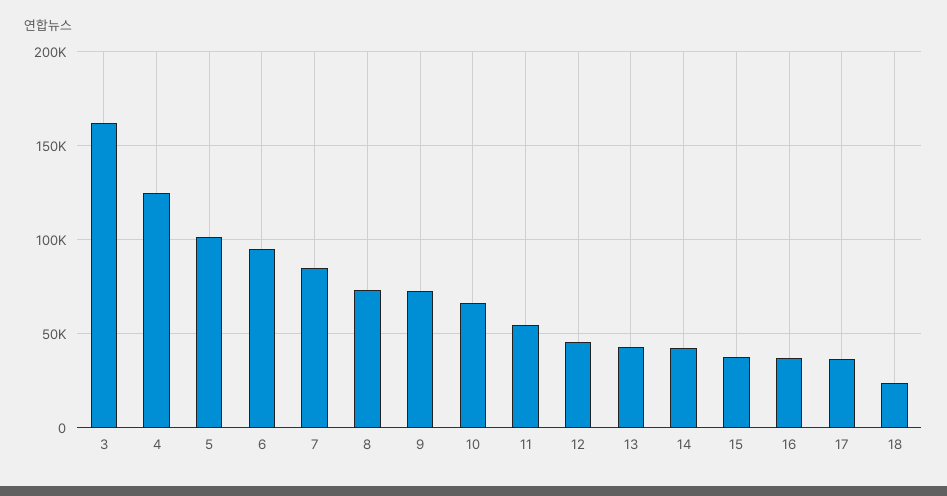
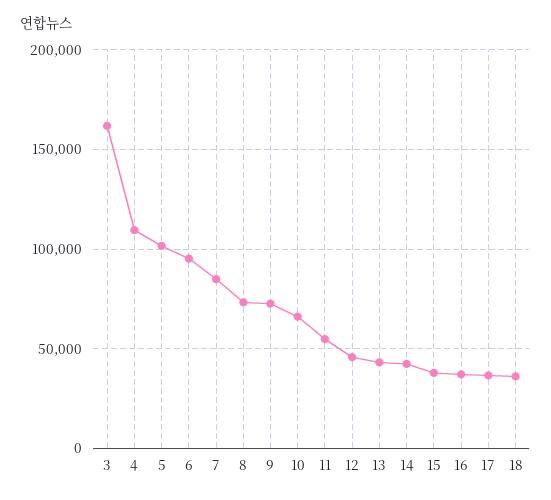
4: 125000 -> 110000
18: 25000 -> 35000

